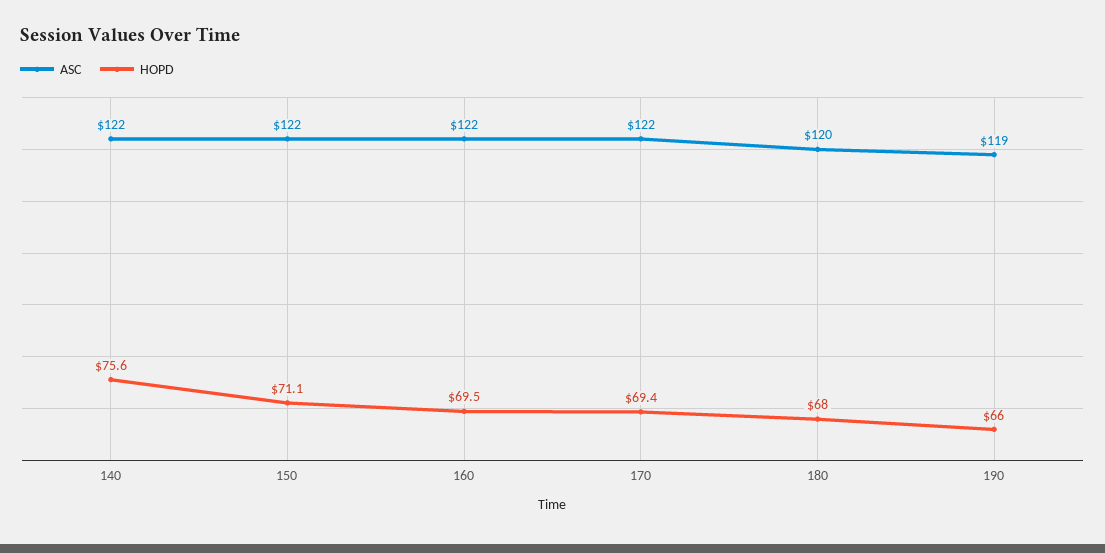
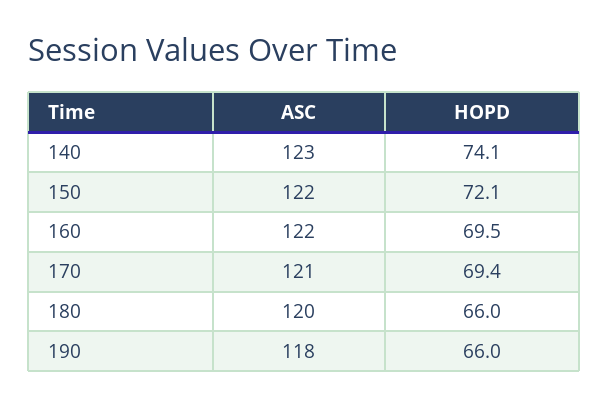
ASC, 140: 122 -> 123
HOPD, 140: 75.6 -> 74.1
HOPD, 150: 71.1 -> 72.1
ASC, 170: 122 -> 121
HOPD, 180: 68 -> 66
ASC, 190: 119 -> 118

